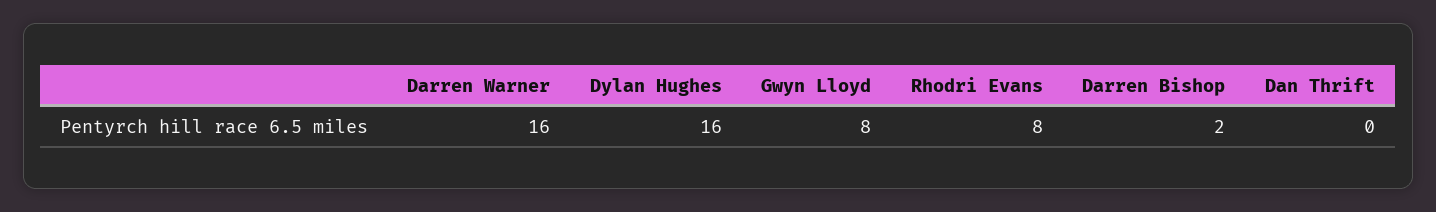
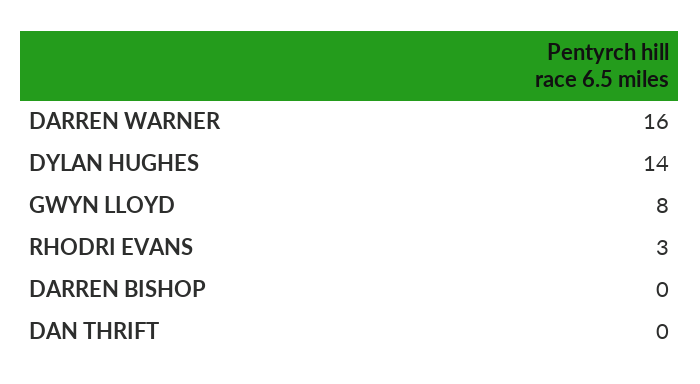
Dylan Hughes: 16 -> 14
Rhodri Evans: 8 -> 3
Darren Bishop: 2 -> 0

